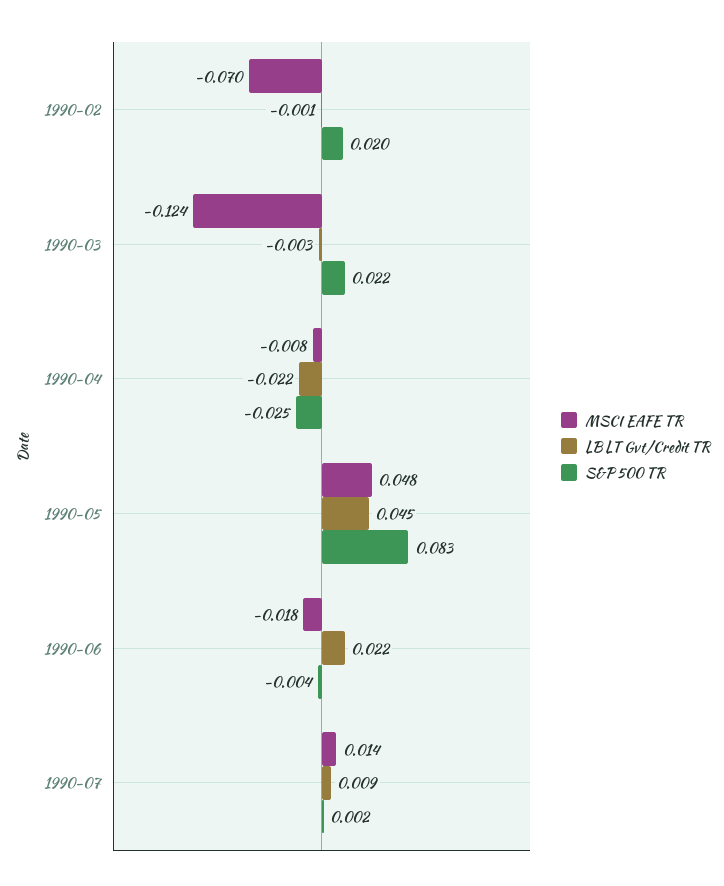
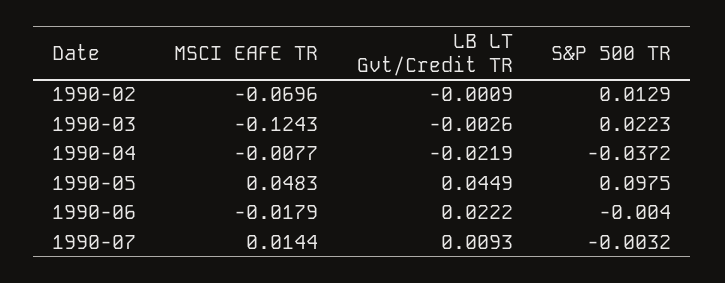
S&P 500 TR, 1990-02: 0.02 -> 0.0129
S&P 500 TR, 1990-04: -0.025 -> -0.0372
S&P 500 TR, 1990-05: 0.083 -> 0.0975
S&P 500 TR, 1990-07: 0.002 -> -0.0032

